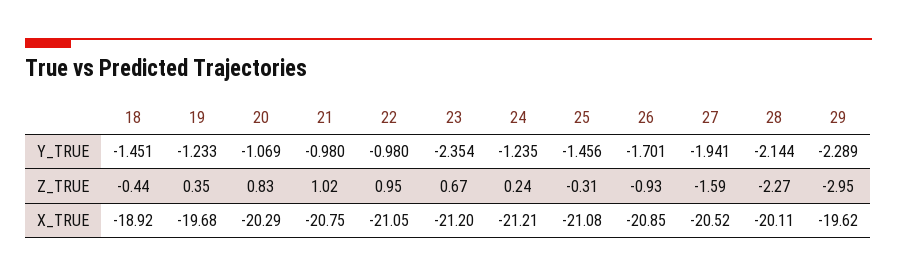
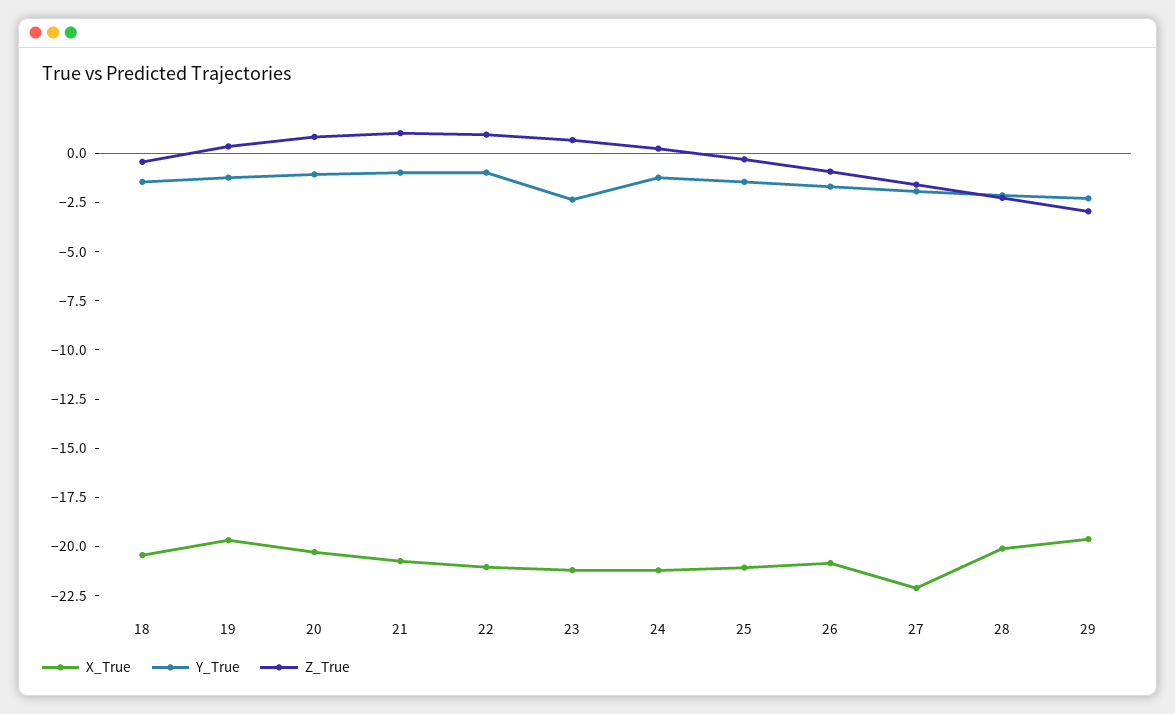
X_TRUE, 18: -18.92 -> -20.5
X_TRUE, 27: -20.52 -> -22

